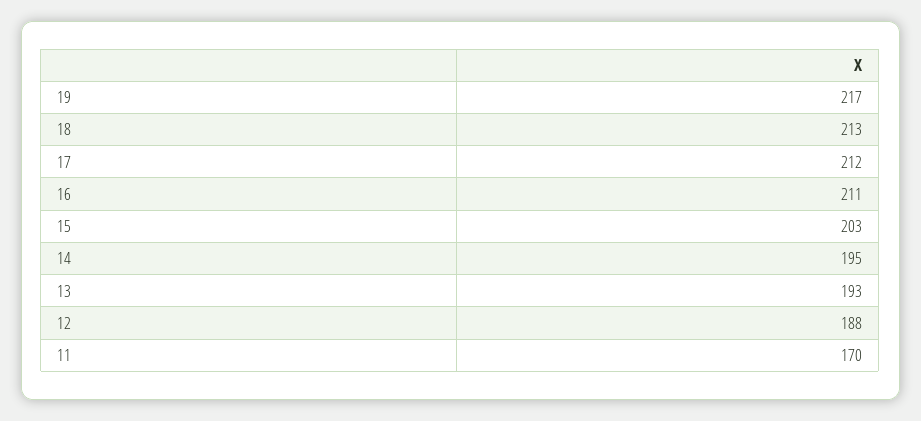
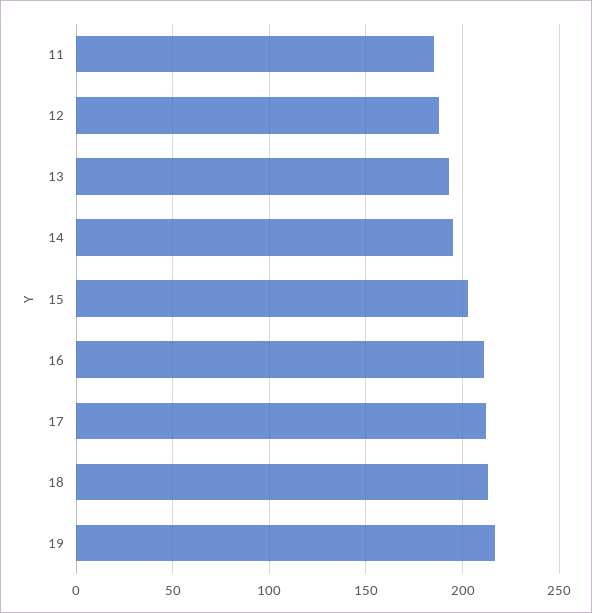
11: 170 -> 185

